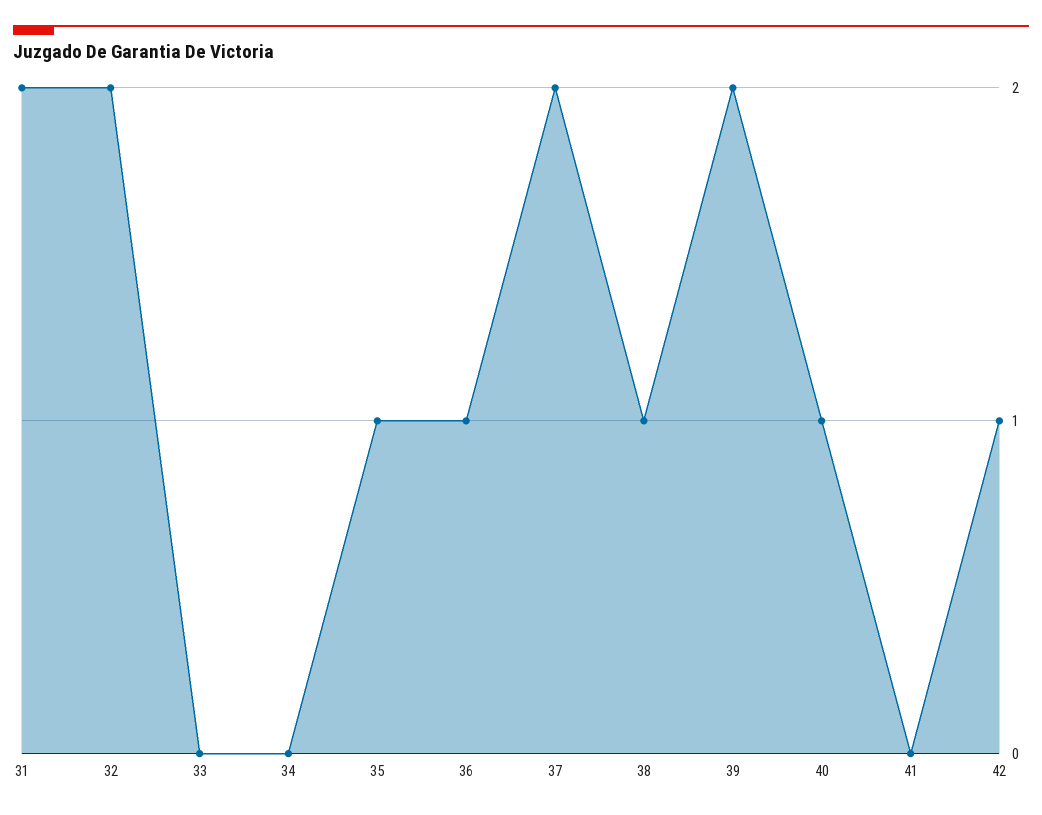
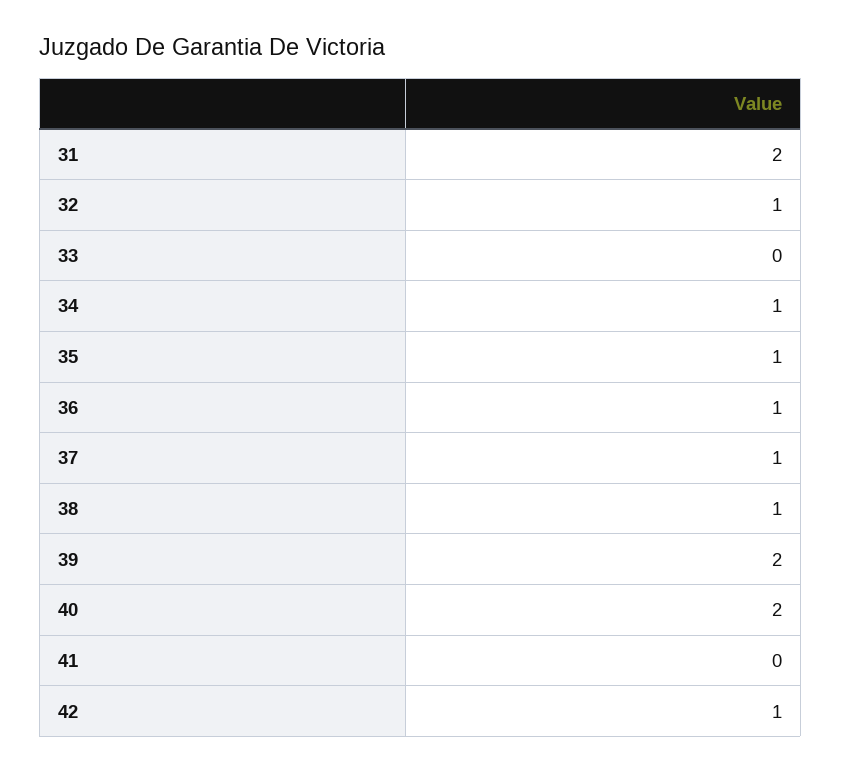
32: 2 -> 1
34: 0 -> 1
37: 2 -> 1
40: 1 -> 2

